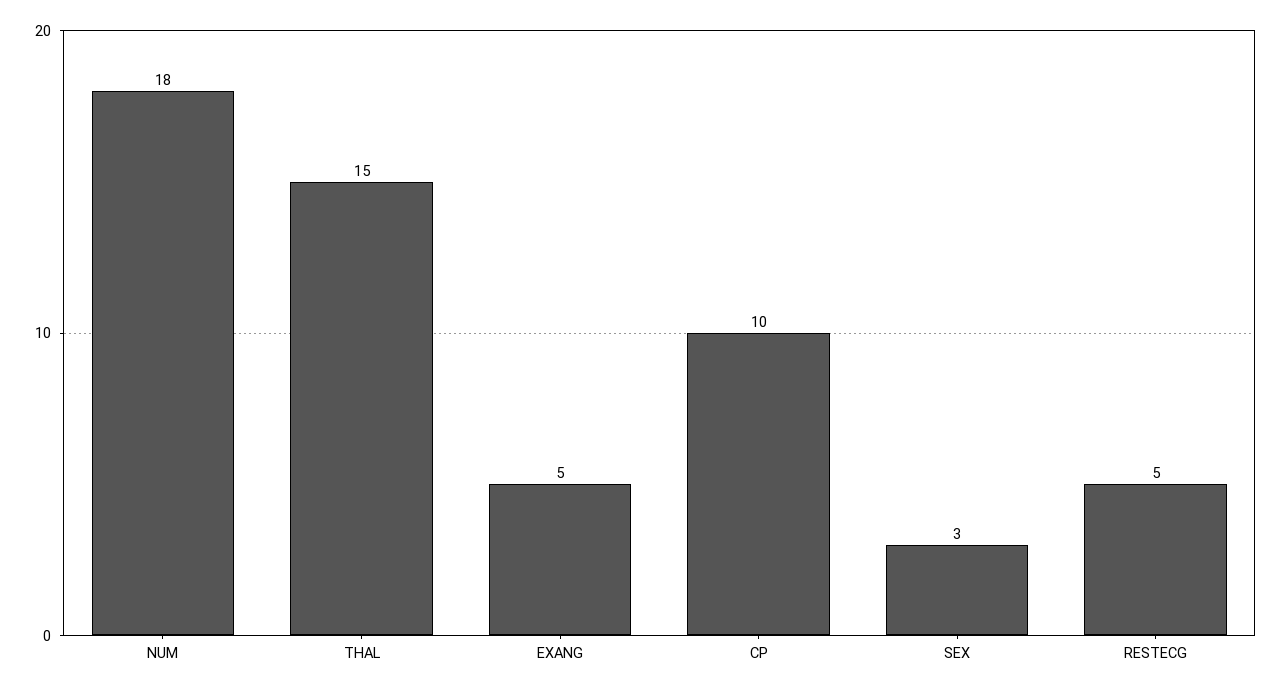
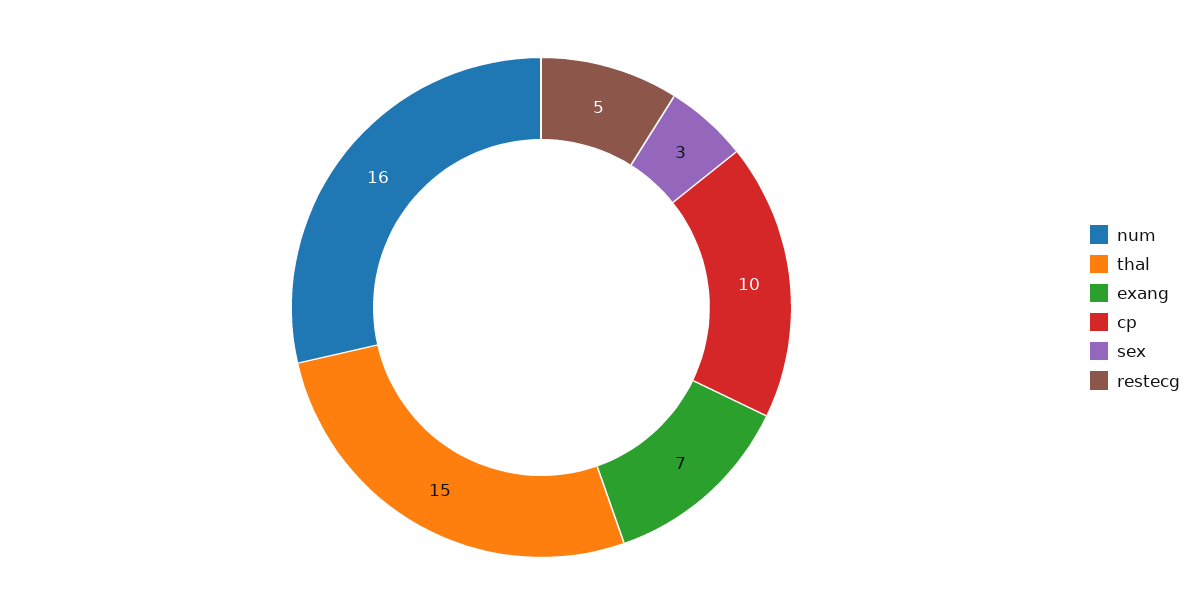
NUM: 18 -> 16
EXANG: 5 -> 7

